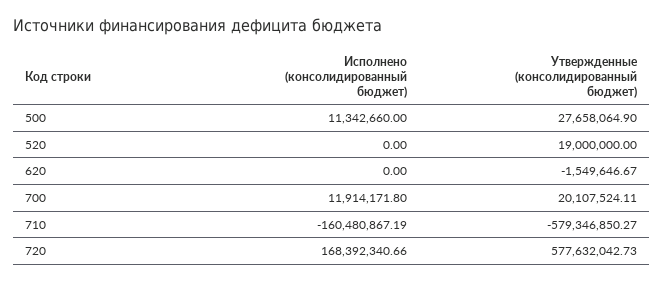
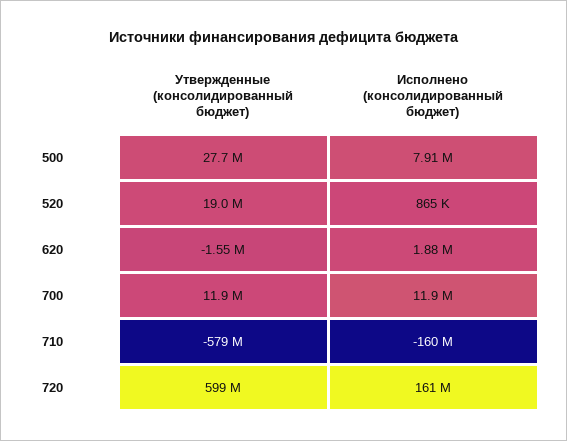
Исполнено (консолидированный бюджет), 500: 11342660 -> 7910000
Исполнено (консолидированный бюджет), 520: 0 -> 865000
Исполнено (консолидированный бюджет), 620: 0 -> 1880000
Утвержденные (консолидированный бюджет), 700: 20107524.11 -> 11900000
Исполнено (консолидированный бюджет), 720: 168392340.66 -> 161000000
Утвержденные (консолидированный бюджет), 720: 577632042.73 -> 599000000

